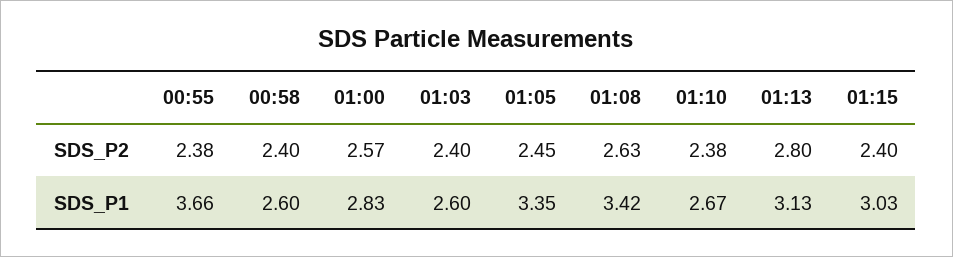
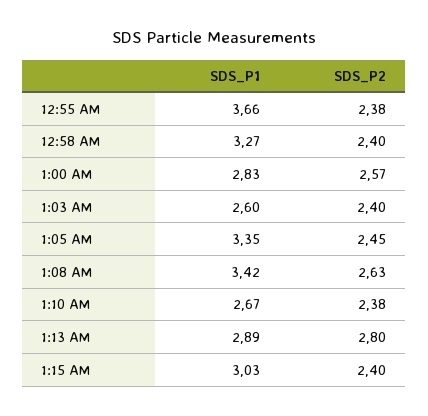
00:58, SDS_P1: 2.6 -> 3.27
01:13, SDS_P1: 3.13 -> 2.89

